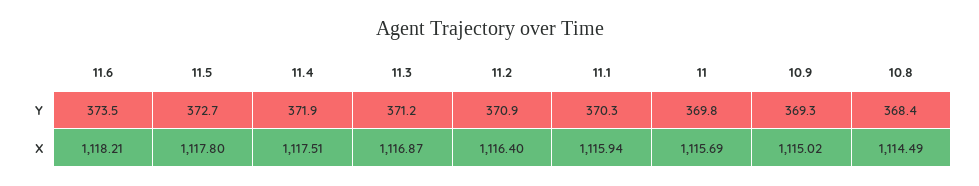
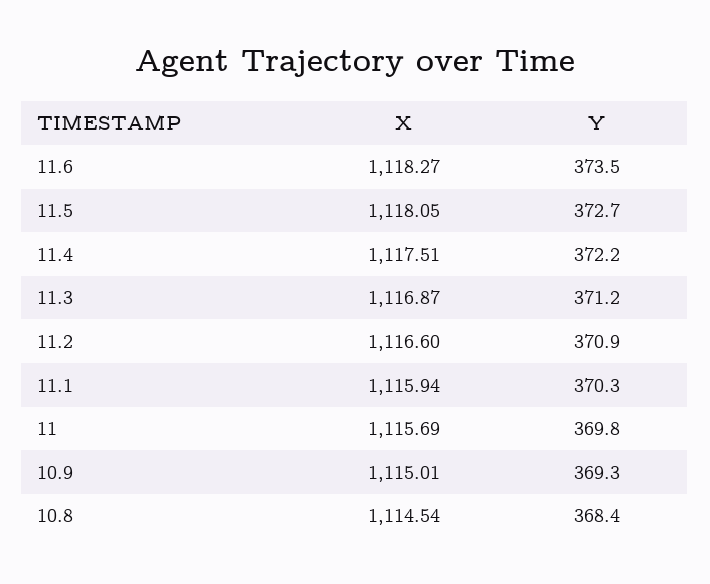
11.4, Y: 371.9 -> 372.2
11.6, X: 1118.21 -> 1118.27
11.5, X: 1117.8 -> 1118.05
11.2, X: 1116.4 -> 1116.6
10.9, X: 1115.02 -> 1115.01
10.8, X: 1114.49 -> 1114.54

